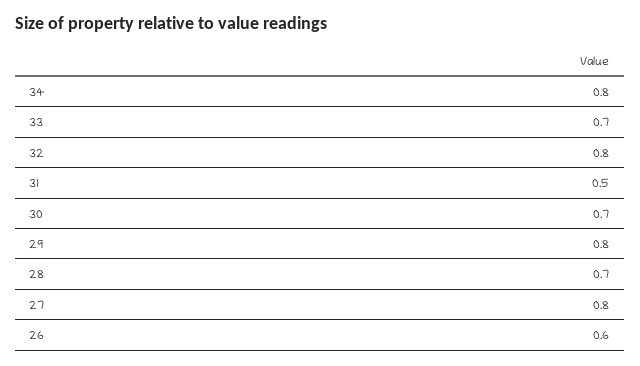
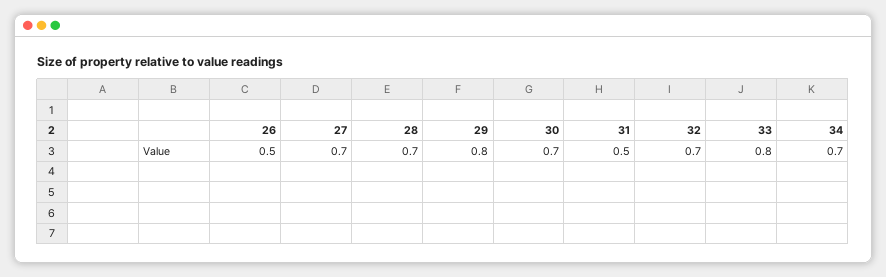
34: 0.8 -> 0.7
33: 0.7 -> 0.8
32: 0.8 -> 0.7
27: 0.8 -> 0.7
26: 0.6 -> 0.5

